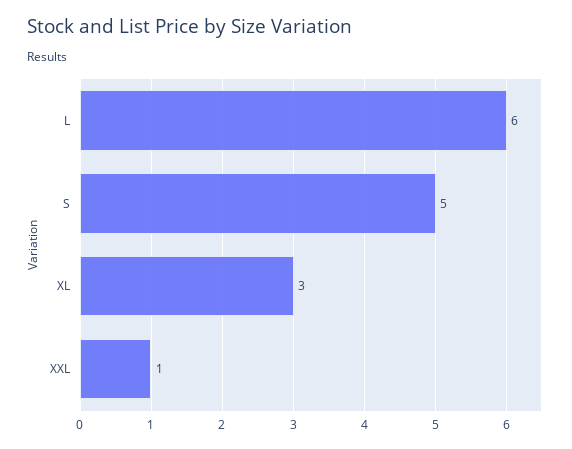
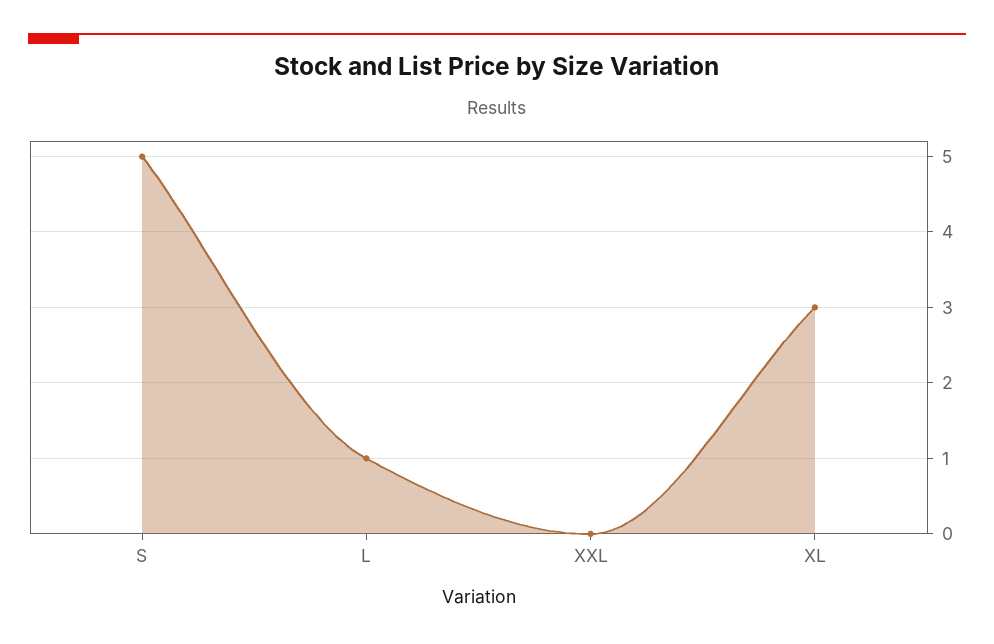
L: 6 -> 1
XXL: 1 -> 0

